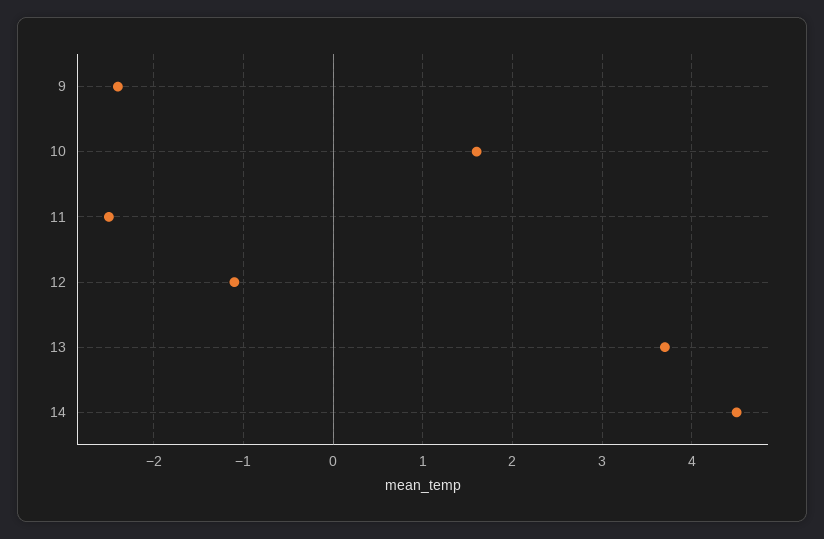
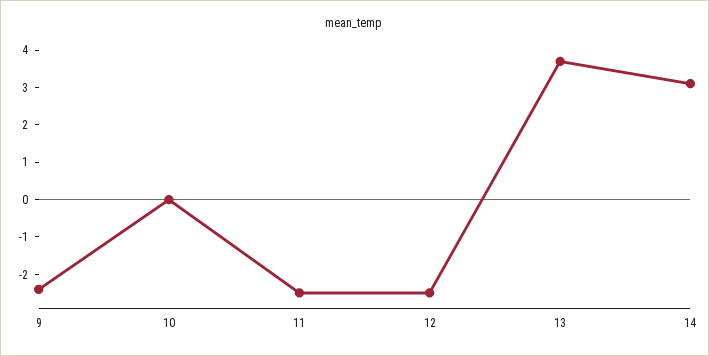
10: 1.6 -> 0
12: -1.1 -> -2.5
14: 4.5 -> 3

